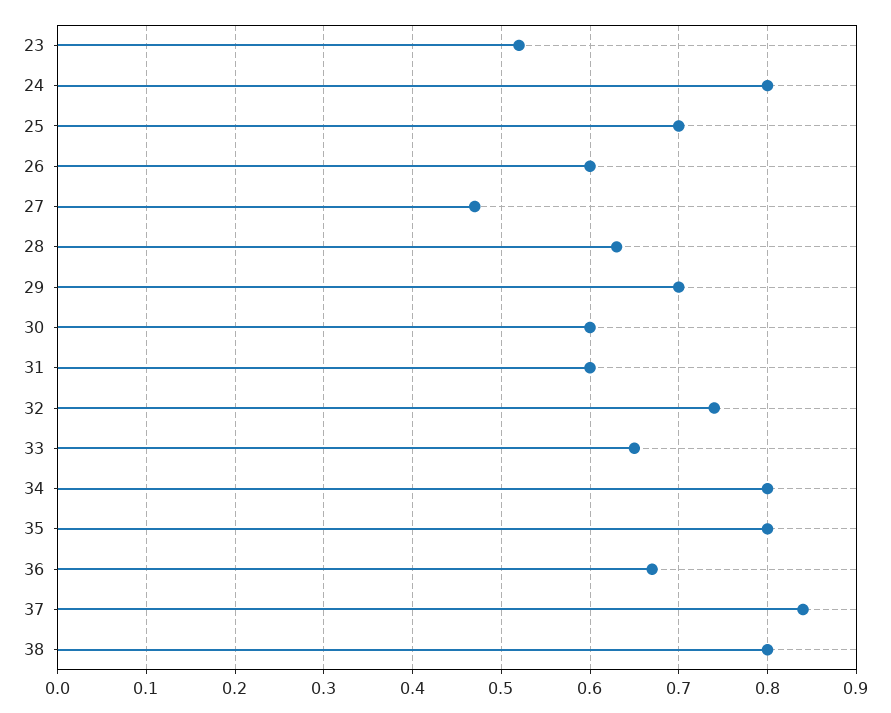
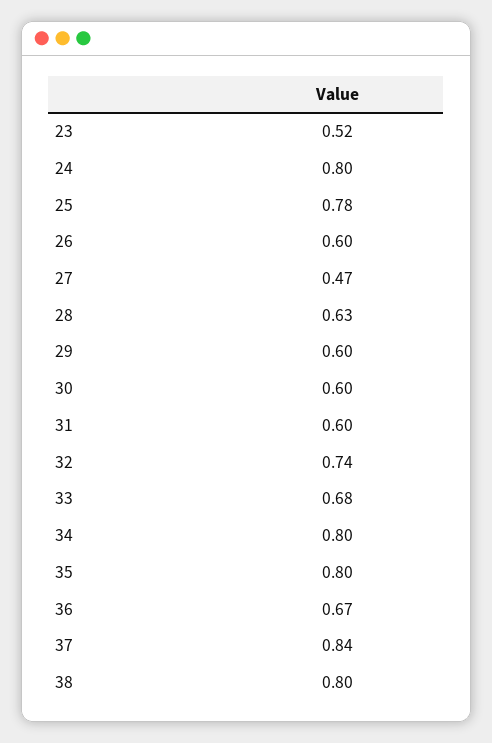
25: 0.7 -> 0.78
29: 0.7 -> 0.6
33: 0.65 -> 0.68

